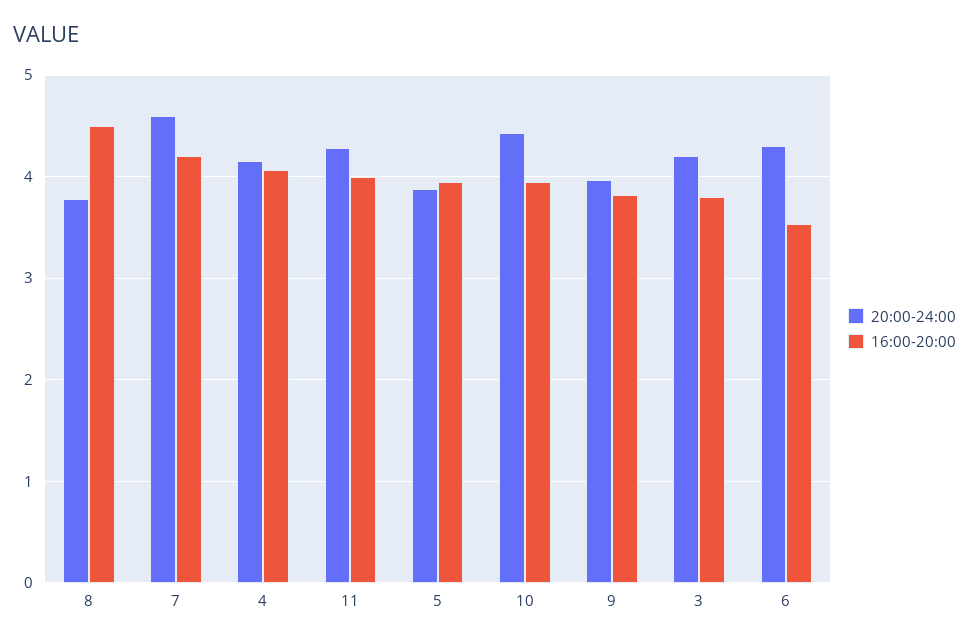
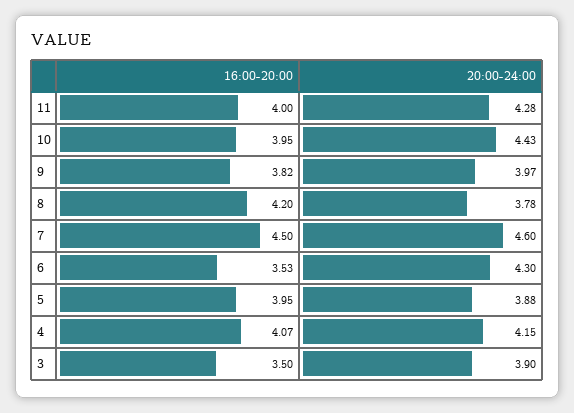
16:00-20:00, 8: 4.5 -> 4.2
16:00-20:00, 7: 4.2 -> 4.5
20:00-24:00, 3: 4.2 -> 3.9
16:00-20:00, 3: 3.8 -> 3.5

